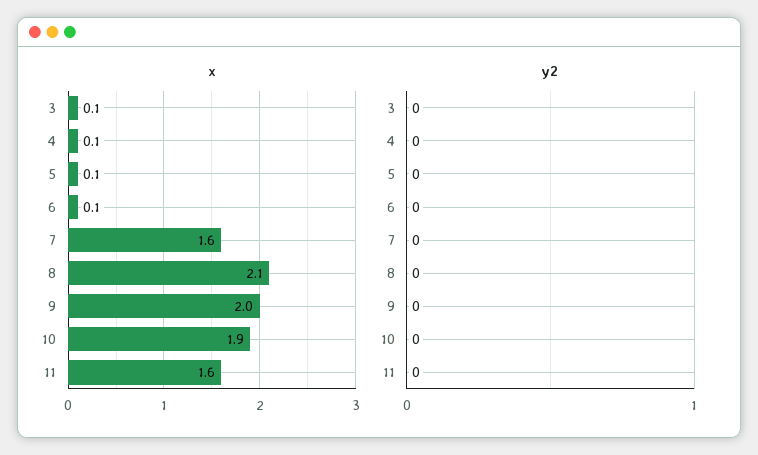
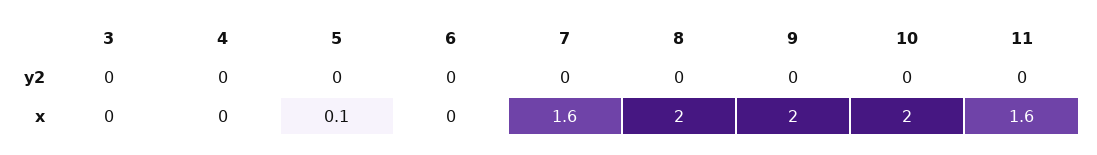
x, 3: 0.1 -> 0
x, 4: 0.1 -> 0
x, 6: 0.1 -> 0
x, 8: 2.1 -> 2
x, 10: 1.9 -> 2

